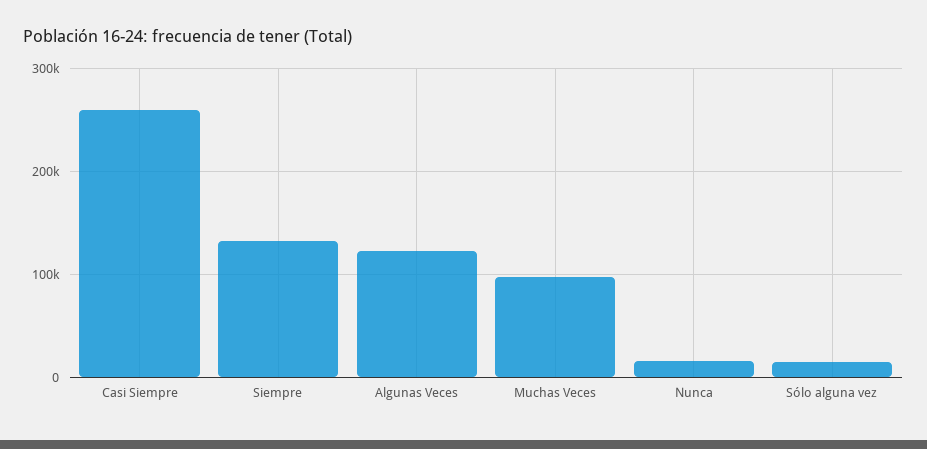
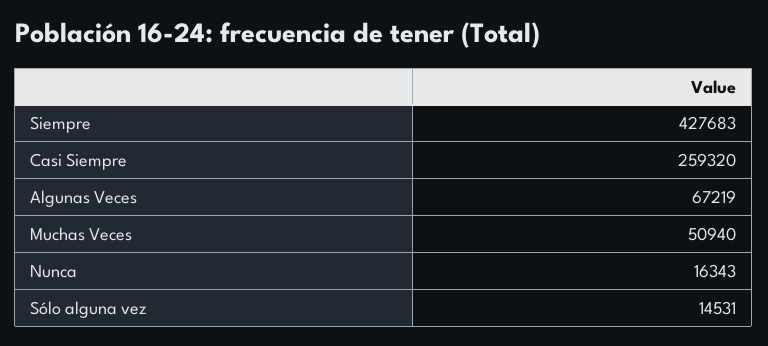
Siempre: 130000 -> 427683
Algunas Veces: 120000 -> 67219
Muchas Veces: 100000 -> 50940

